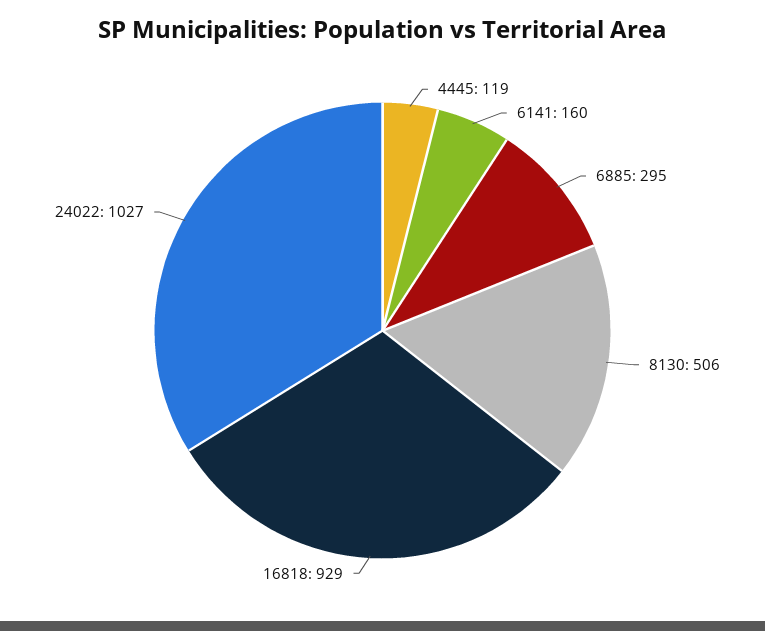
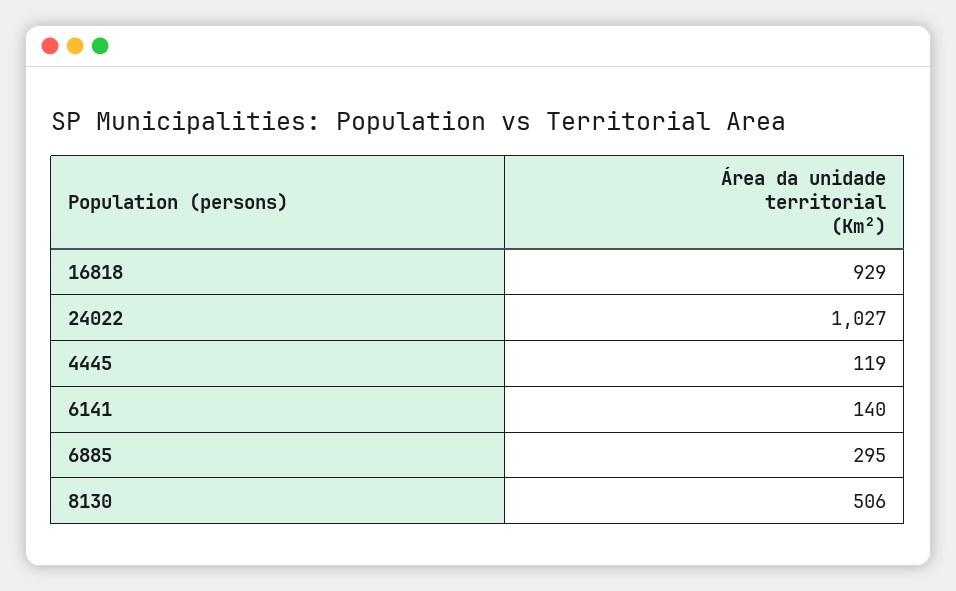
6141: 160 -> 140

